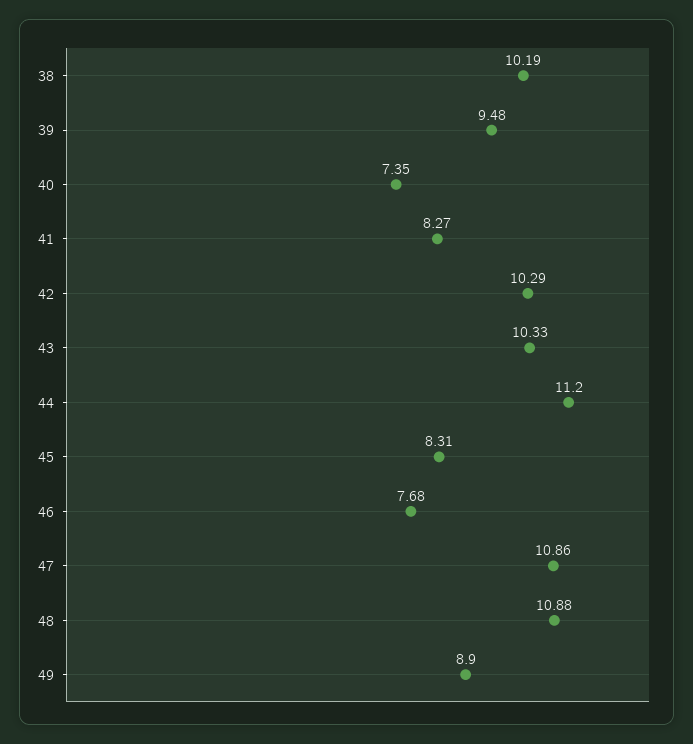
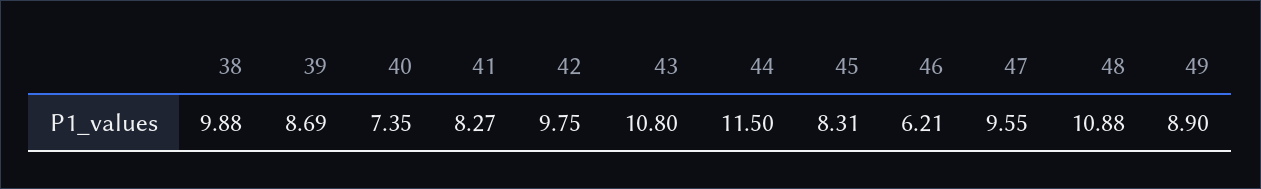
38: 10.19 -> 9.88
39: 9.48 -> 8.69
42: 10.29 -> 9.75
43: 10.33 -> 10.8
44: 11.2 -> 11.5
46: 7.68 -> 6.21
47: 10.86 -> 9.55

